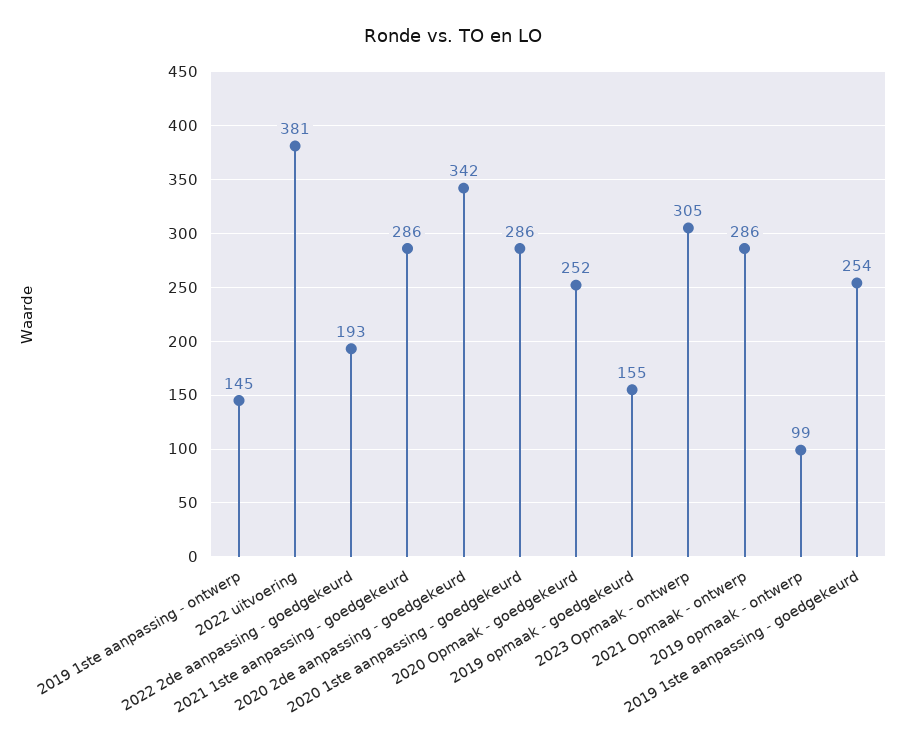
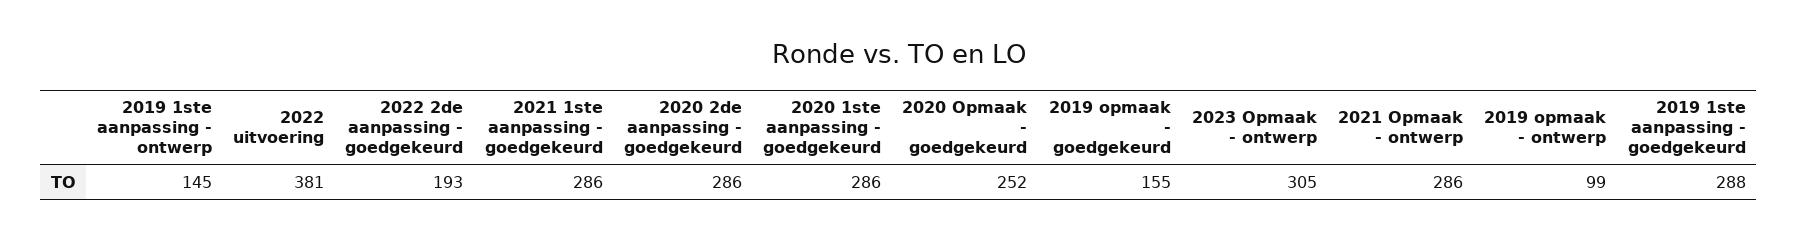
2020 2de aanpassing - goedgekeurd: 342 -> 286
2019 1ste aanpassing - goedgekeurd: 254 -> 288

